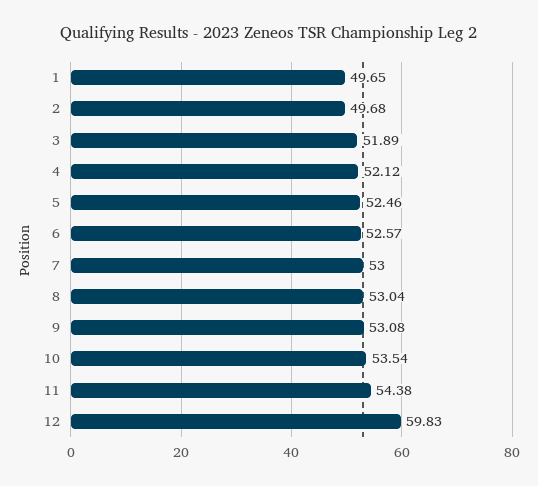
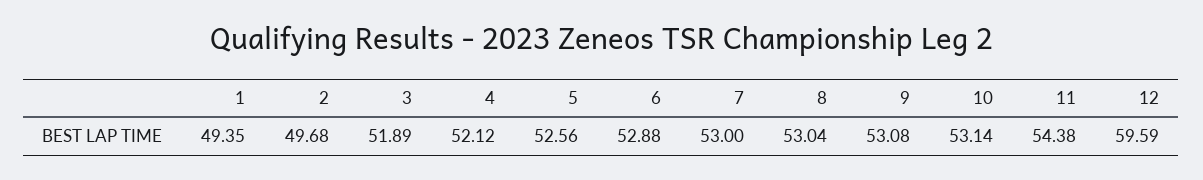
1: 49.65 -> 49.35
5: 52.46 -> 52.56
6: 52.57 -> 52.88
10: 53.54 -> 53.14
12: 59.83 -> 59.59

